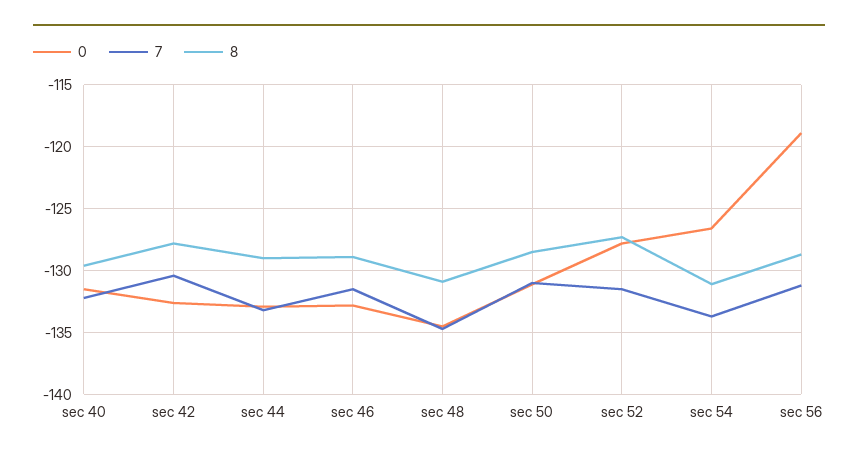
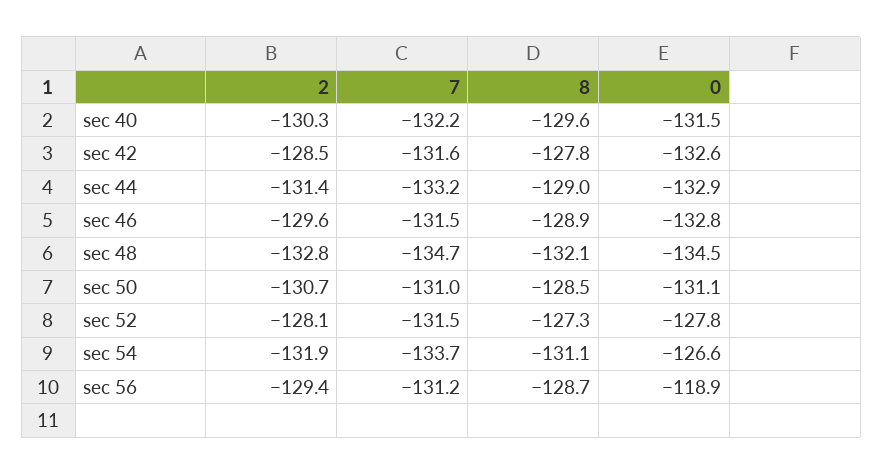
7, sec 42: -130.5 -> -131.6
8, sec 48: -131 -> -132.1
2, sec 40: none -> -130.3
2, sec 42: none -> -128.5
2, sec 44: none -> -131.4
2, sec 46: none -> -129.6
2, sec 48: none -> -132.8
2, sec 50: none -> -130.7
2, sec 52: none -> -128.1
2, sec 54: none -> -131.9
2, sec 56: none -> -129.4

